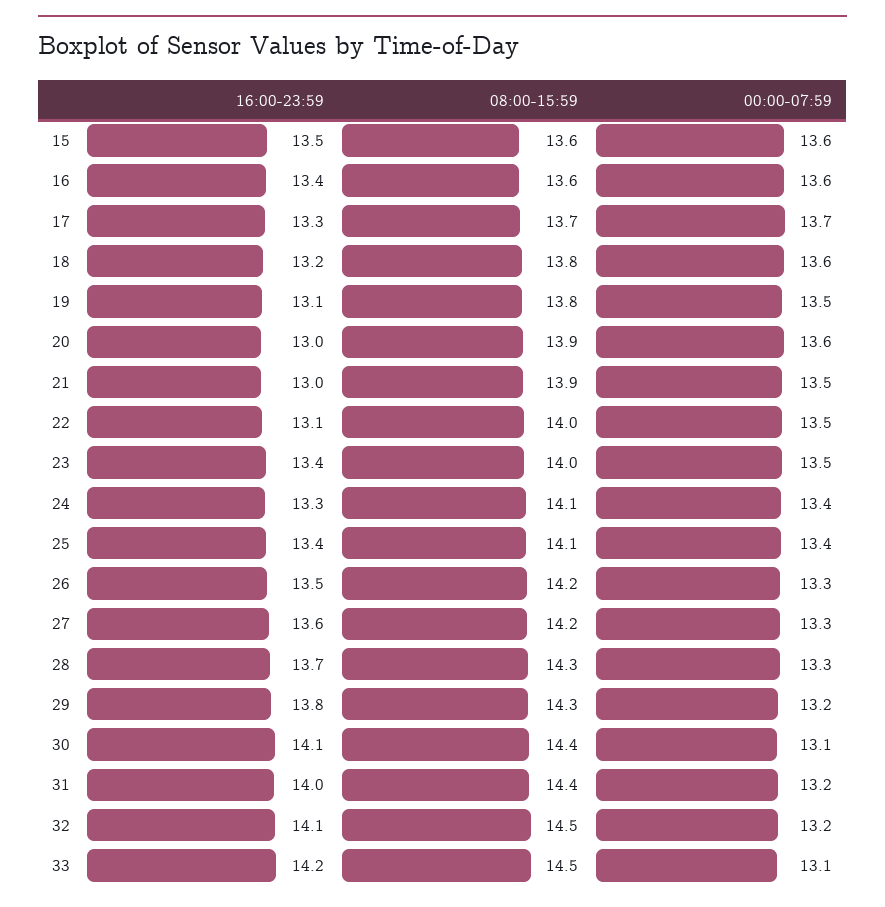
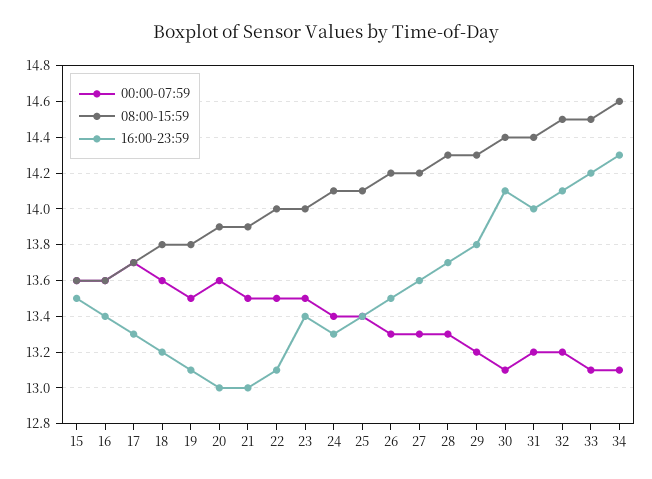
00:00-07:59, 34: none -> 13.1
08:00-15:59, 34: none -> 14.6
16:00-23:59, 34: none -> 14.3

